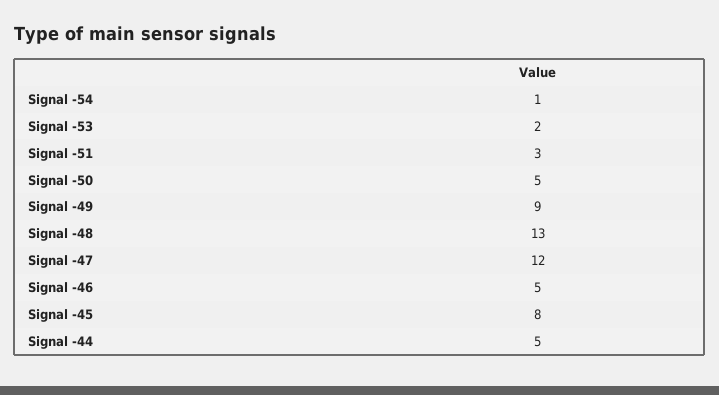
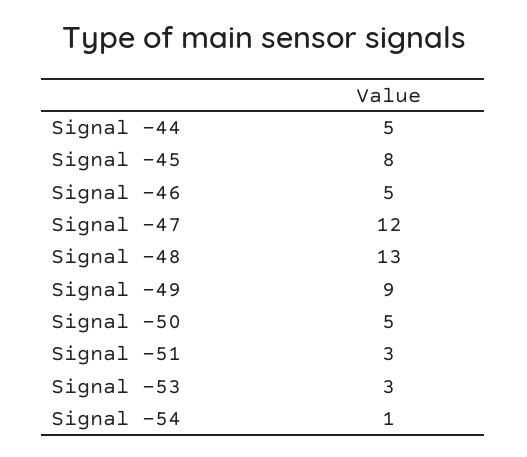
Signal -53: 2 -> 3

